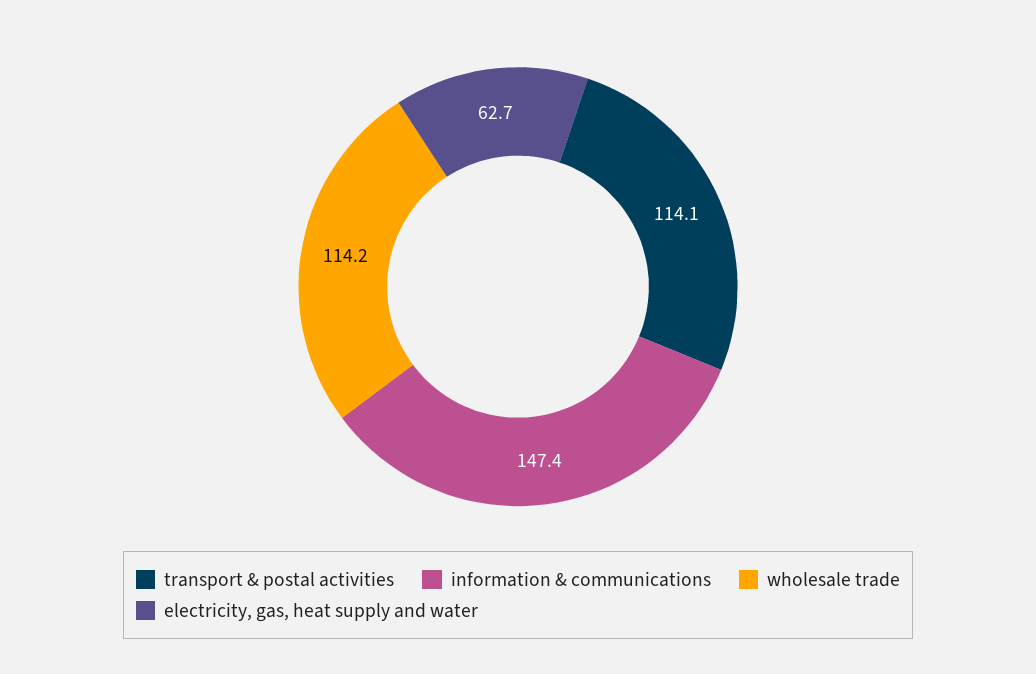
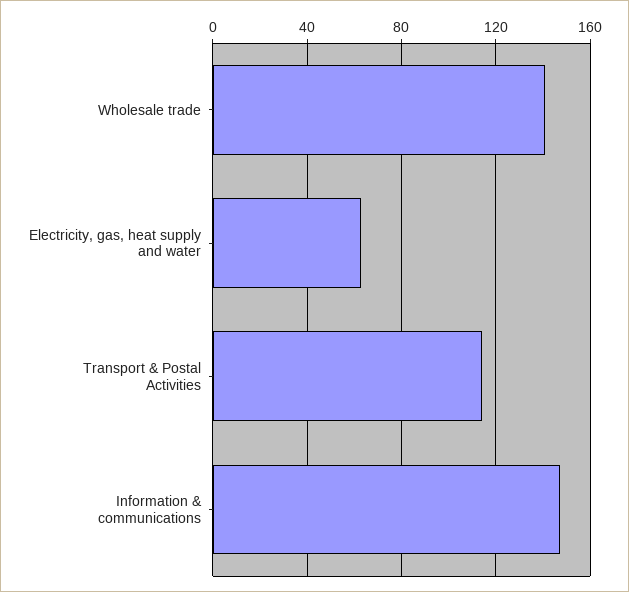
wholesale trade: 114.2 -> 140

